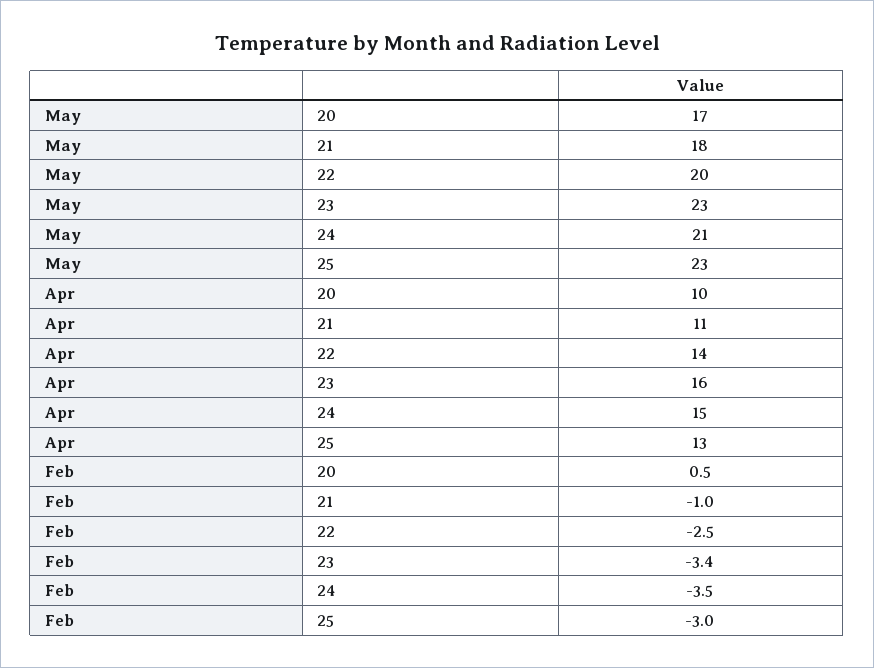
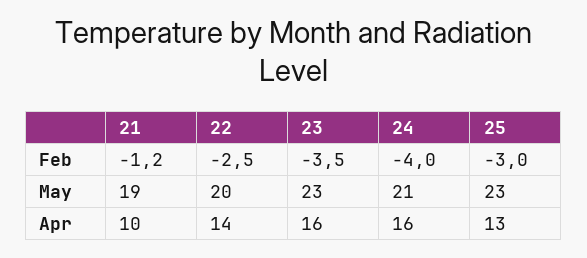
May, 20: 17 -> none
May, 21: 18 -> 19
Apr, 20: 10 -> none
Apr, 21: 11 -> 10
Apr, 24: 15 -> 16
Feb, 20: 0.5 -> none
Feb, 21: -1 -> -1.2
Feb, 23: -3.4 -> -3.5
Feb, 24: -3.5 -> -4

